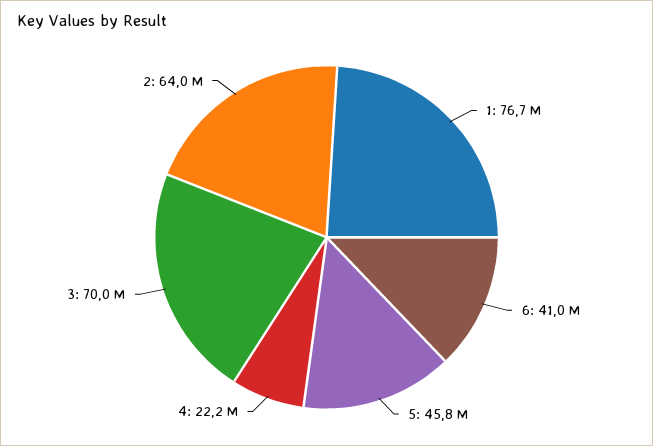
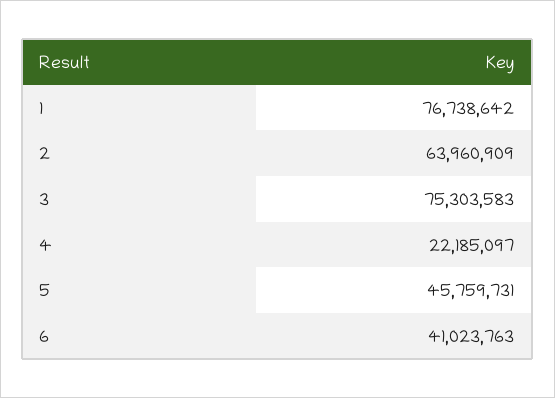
3: 70000000 -> 75303583

